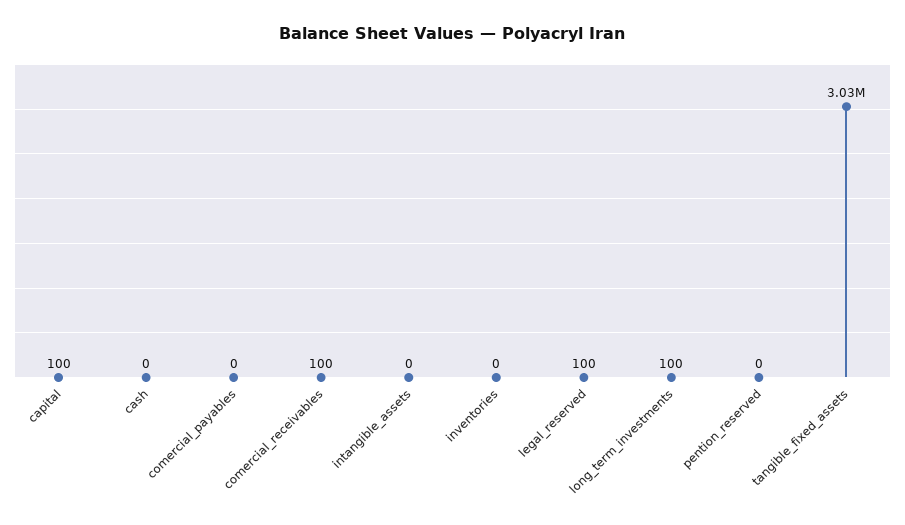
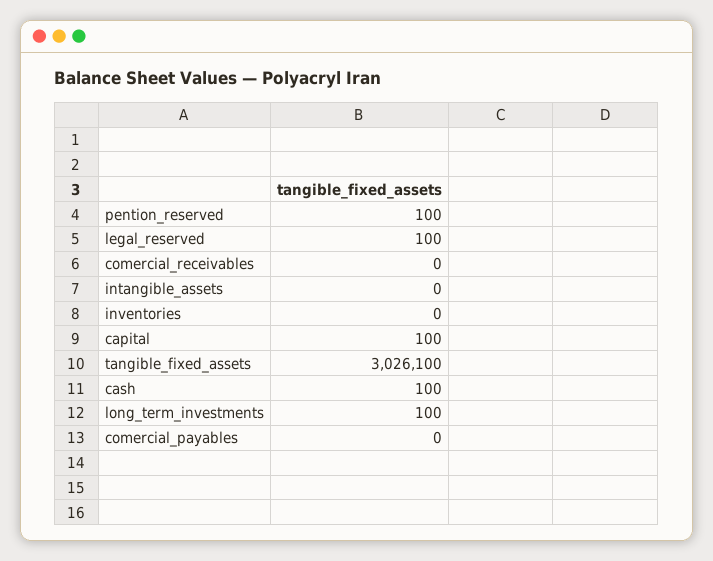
cash: 0 -> 100
comercial_receivables: 100 -> 0
pention_reserved: 0 -> 100

